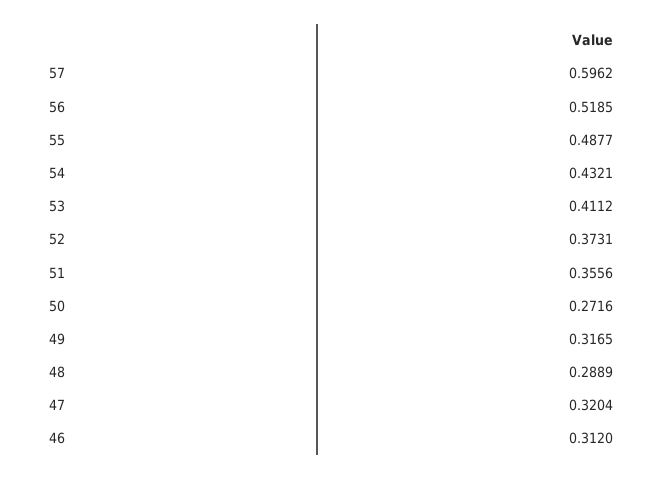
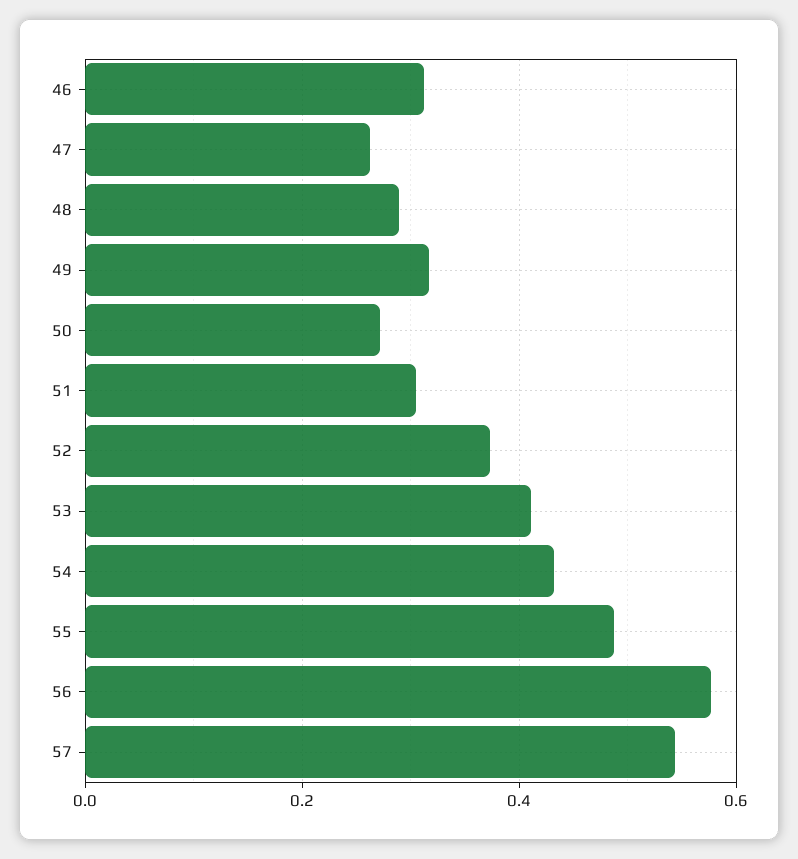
57: 0.5962 -> 0.54
56: 0.5185 -> 0.58
51: 0.3556 -> 0.3
47: 0.3204 -> 0.26

